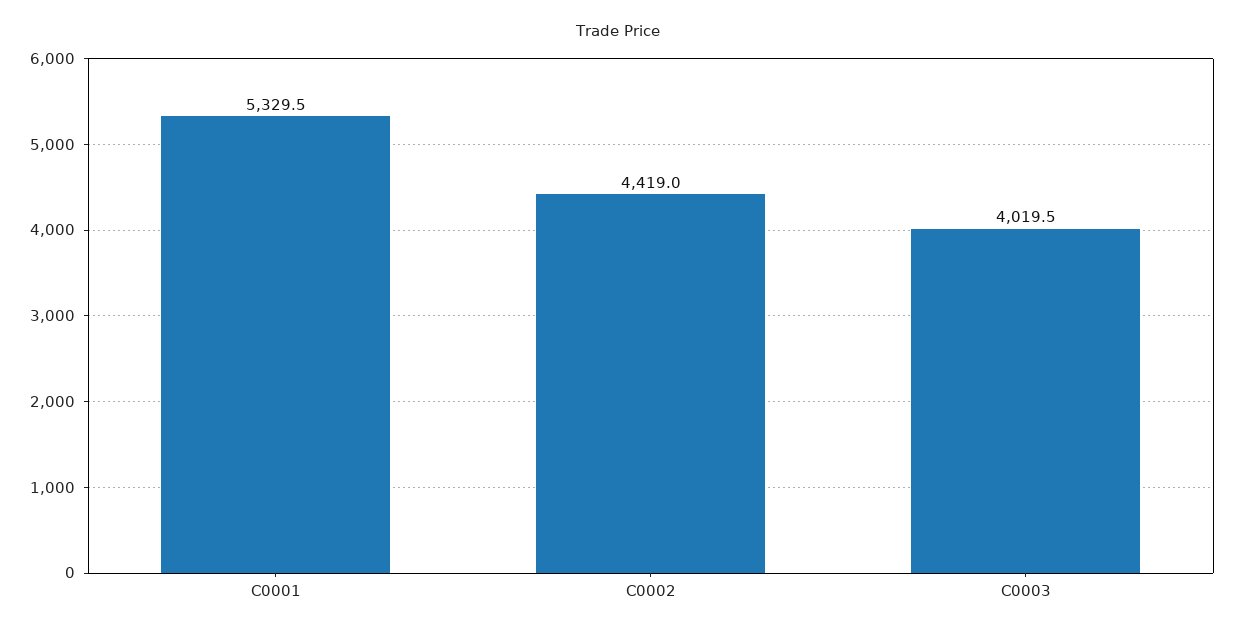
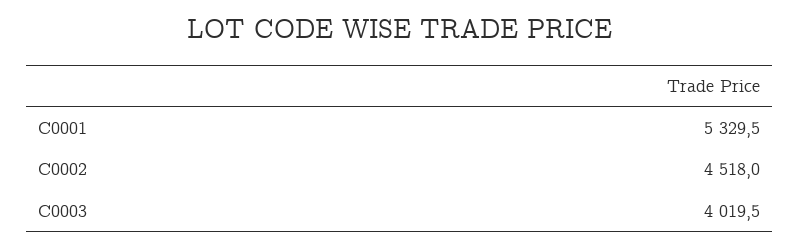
C0002: 4419 -> 4518

